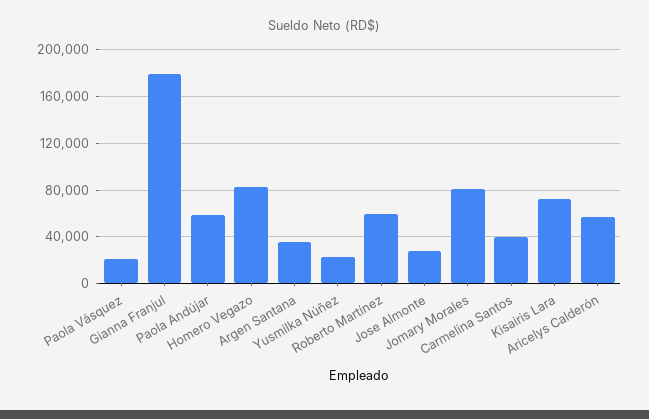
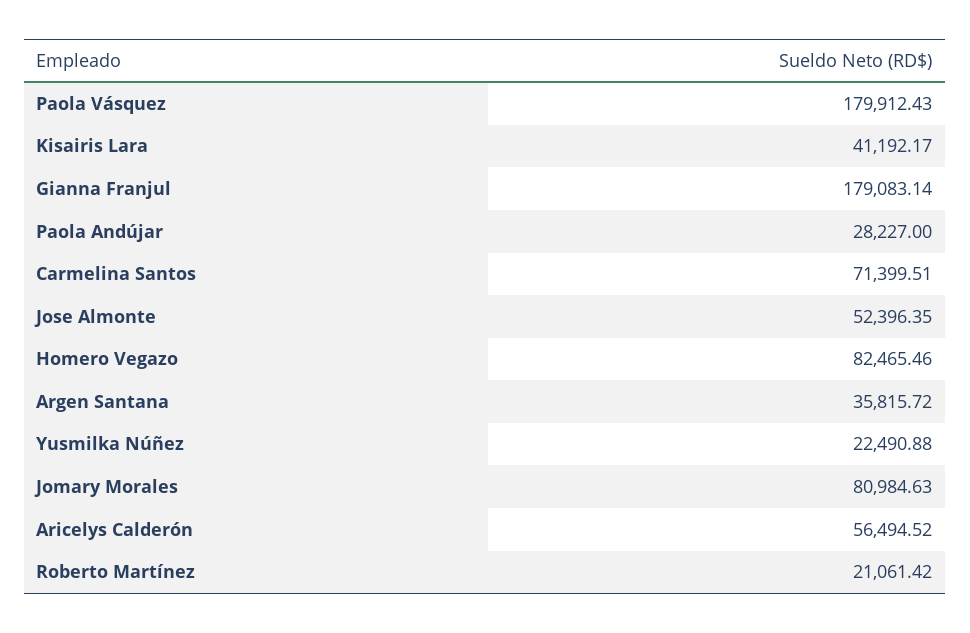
Paola Vásquez: 20000 -> 179912.43
Paola Andújar: 60000 -> 28227
Roberto Martínez: 60000 -> 21061.42
Jose Almonte: 30000 -> 52396.35
Carmelina Santos: 40000 -> 71399.51
Kisairis Lara: 70000 -> 41192.17

